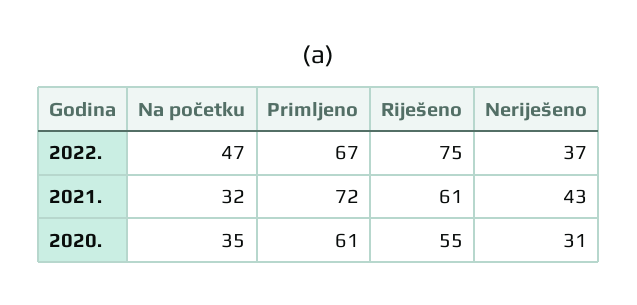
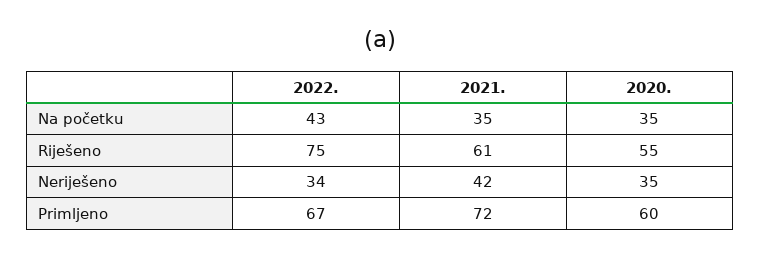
Na početku, 2022.: 47 -> 43
Neriješeno, 2022.: 37 -> 34
Na početku, 2021.: 32 -> 35
Neriješeno, 2021.: 43 -> 42
Primljeno, 2020.: 61 -> 60
Neriješeno, 2020.: 31 -> 35

